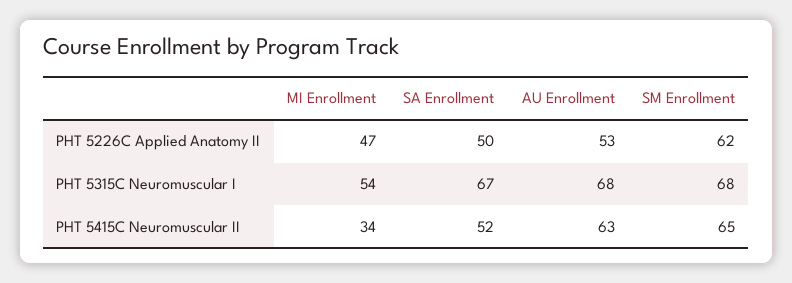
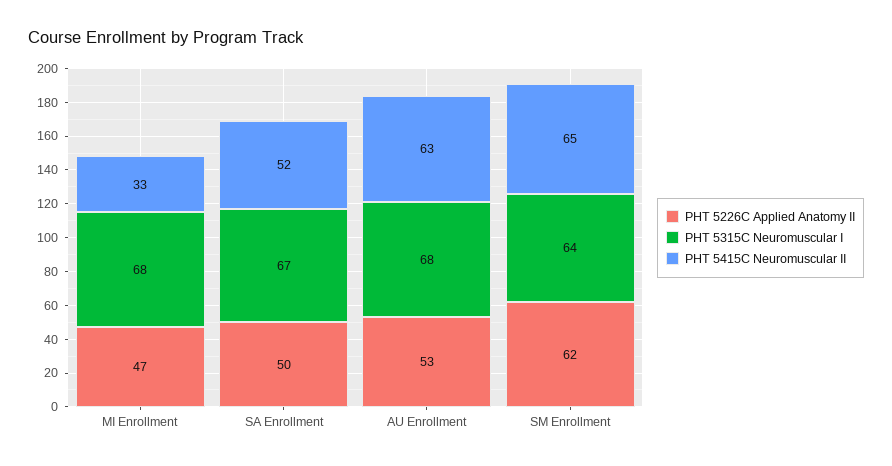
PHT 5315C Neuromuscular I, MI Enrollment: 54 -> 68
PHT 5315C Neuromuscular I, SM Enrollment: 68 -> 64
PHT 5415C Neuromuscular II, MI Enrollment: 34 -> 33

